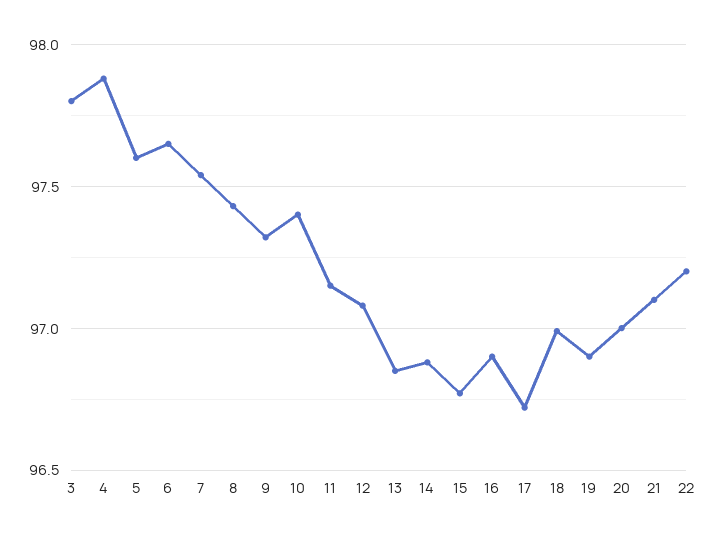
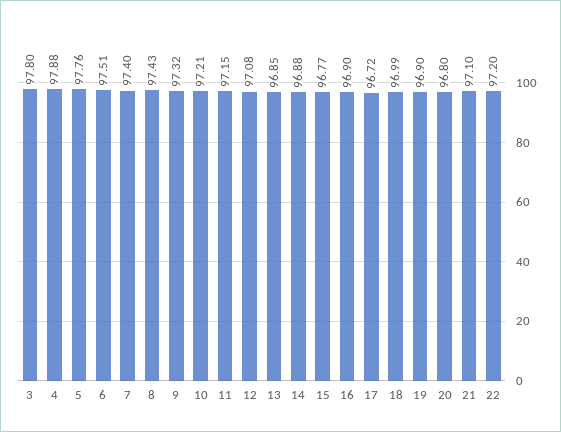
5: 97.6 -> 97.76
6: 97.65 -> 97.51
7: 97.55 -> 97.4
10: 97.4 -> 97.21
20: 97 -> 96.8

